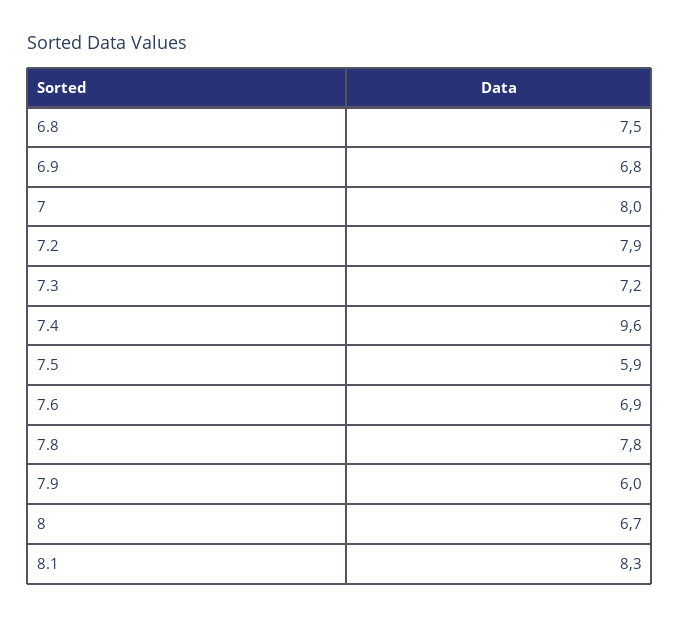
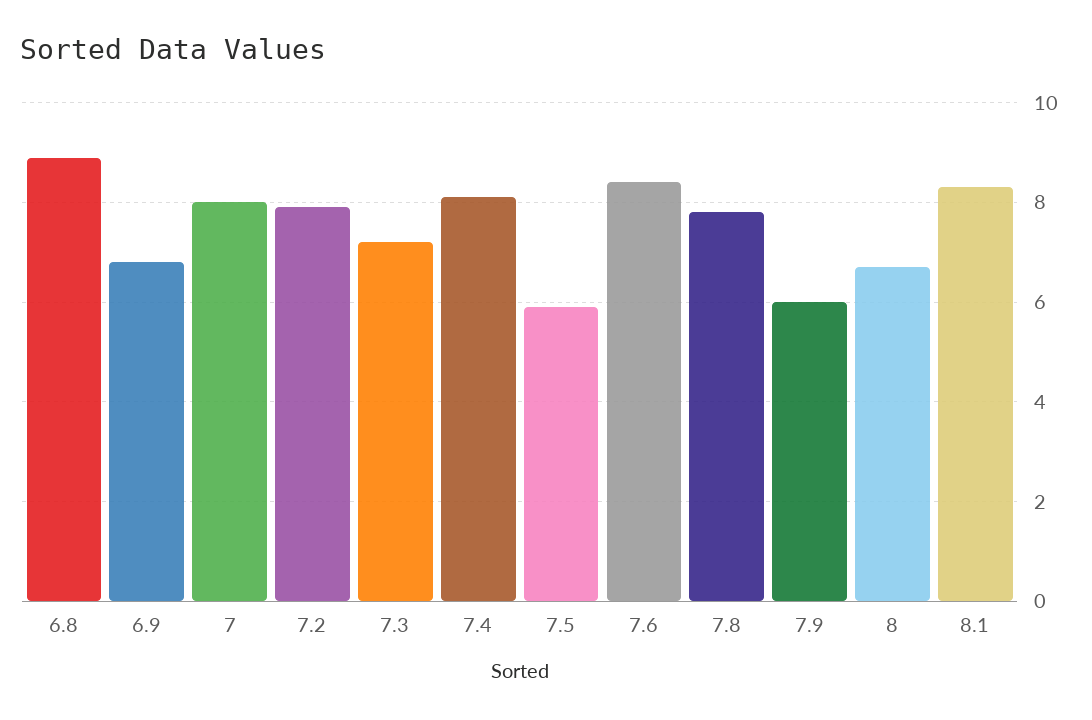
6.8: 7.5 -> 9
7.4: 9.6 -> 8
7.6: 6.9 -> 8.5

